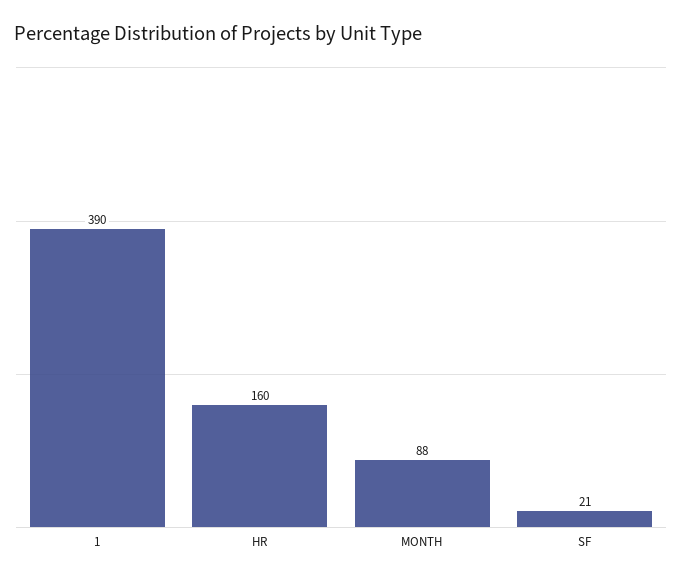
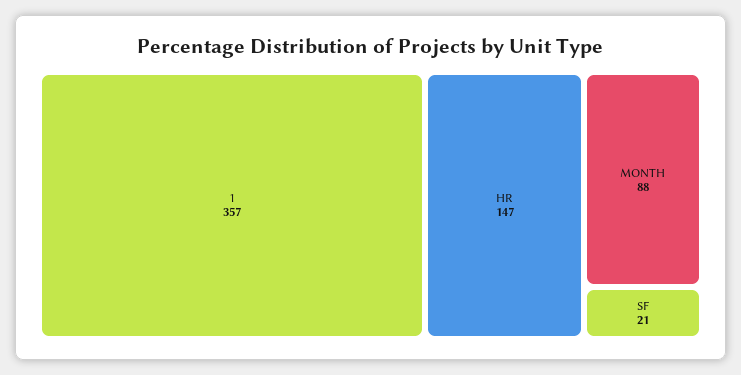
1: 390 -> 357
HR: 160 -> 147

